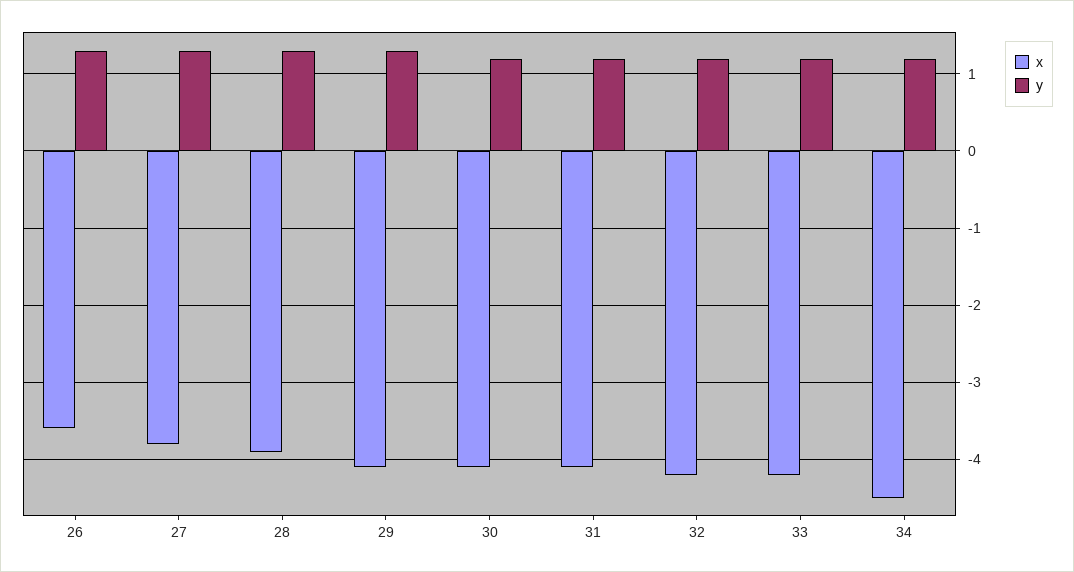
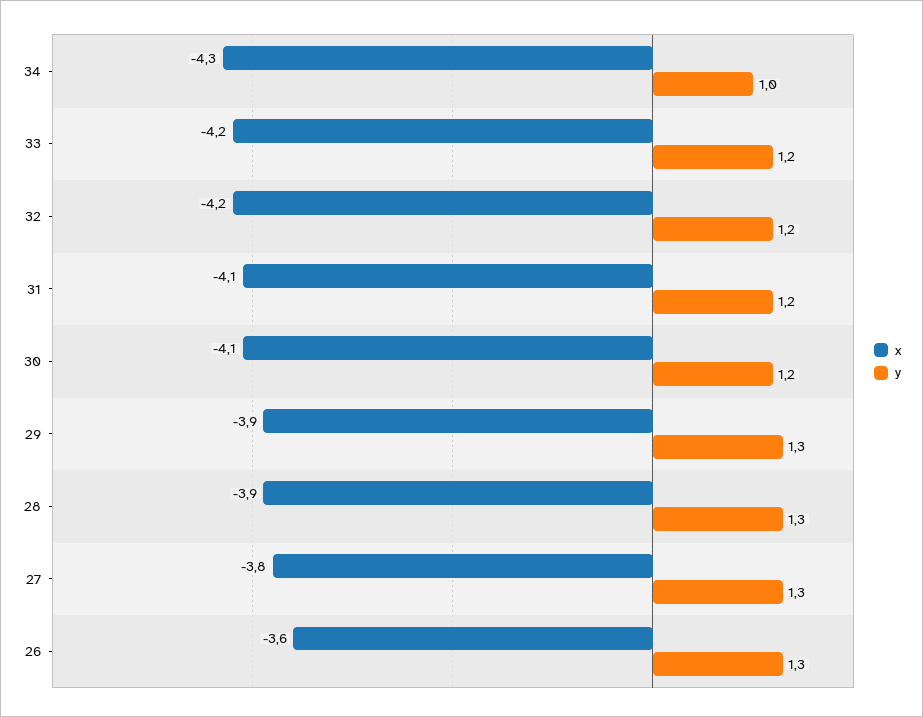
x, 29: -4.1 -> -3.9
x, 34: -4.5 -> -4.3
y, 34: 1.2 -> 1

